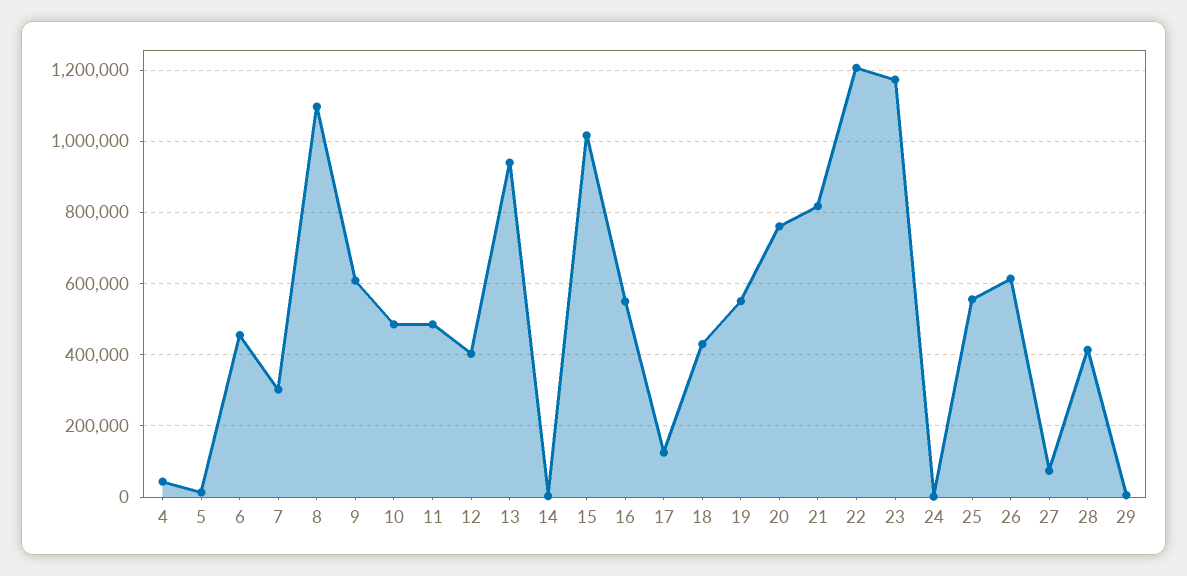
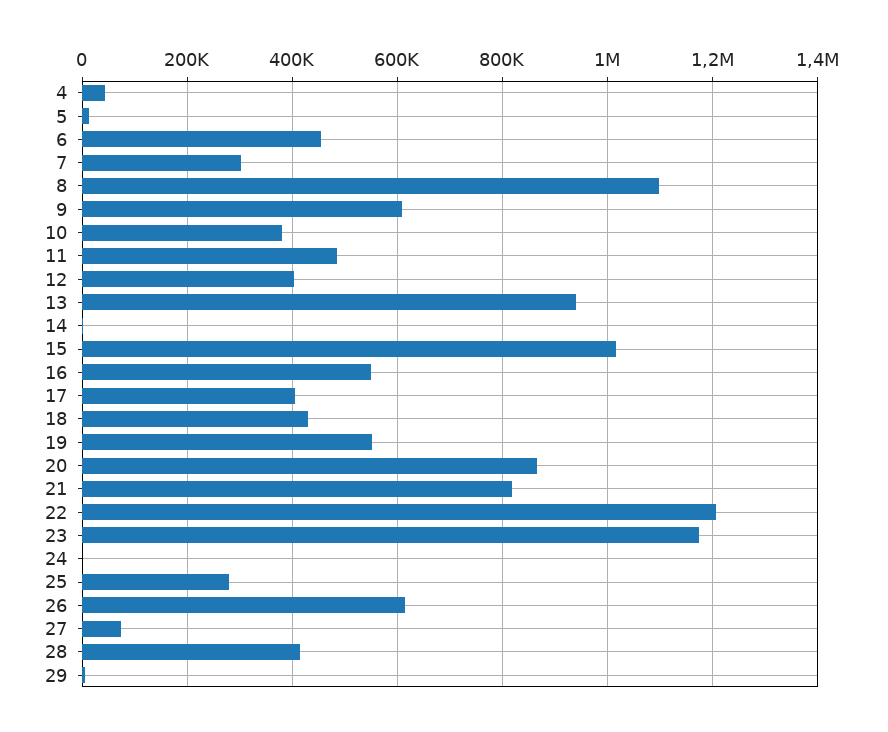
10: 480000 -> 380000
17: 120000 -> 400000
20: 760000 -> 860000
25: 560000 -> 280000

